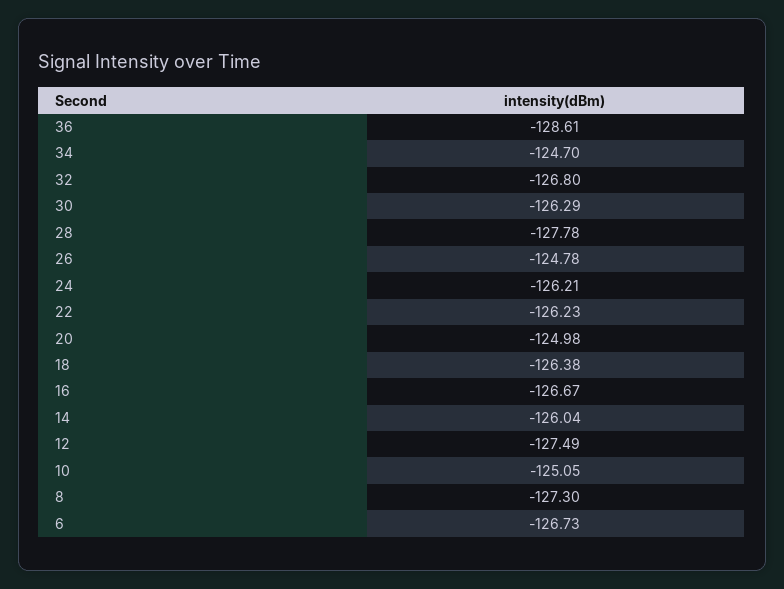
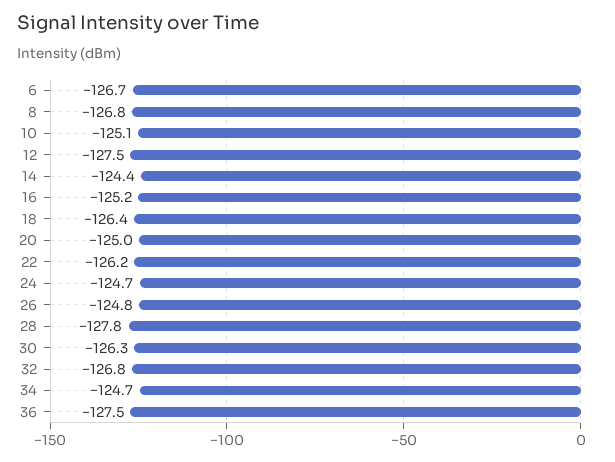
36: -128.61 -> -127.5
24: -126.21 -> -124.7
16: -126.67 -> -125.2
14: -126.04 -> -124.4
8: -127.3 -> -126.8

